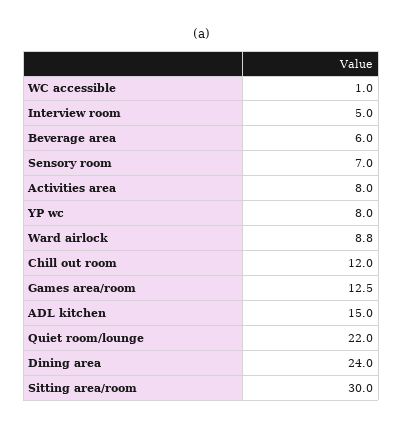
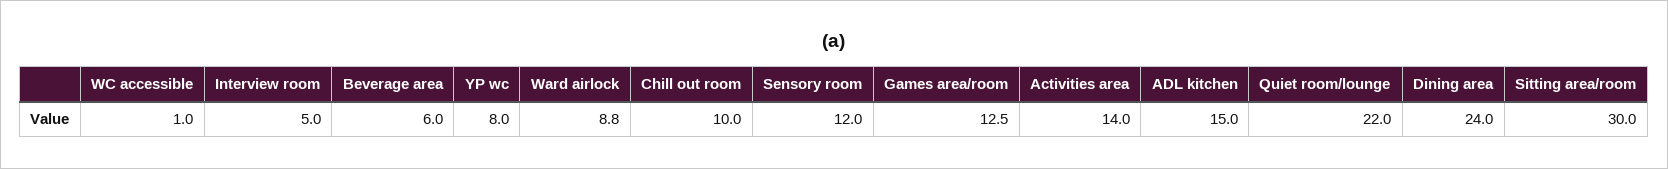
Sensory room: 7 -> 12
Activities area: 8 -> 14
Chill out room: 12 -> 10

